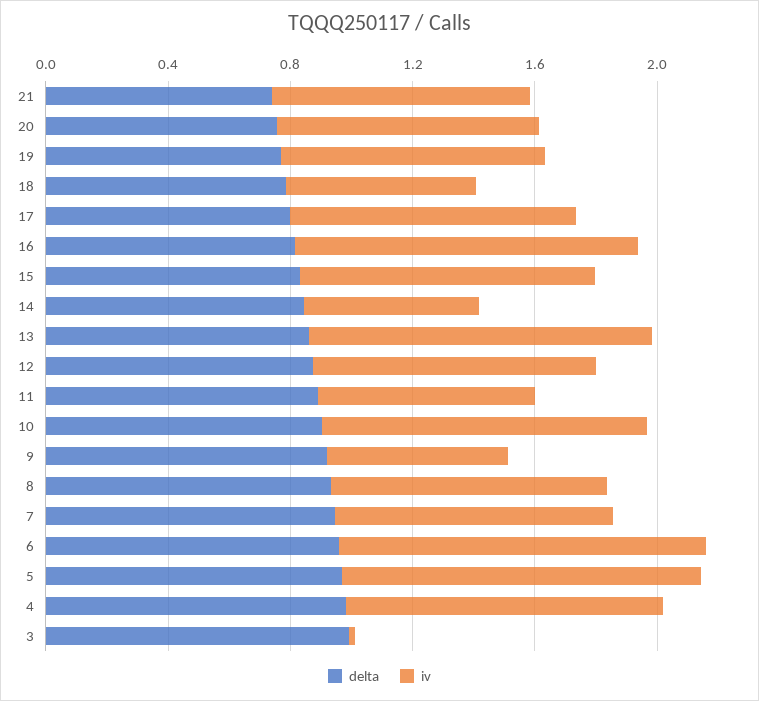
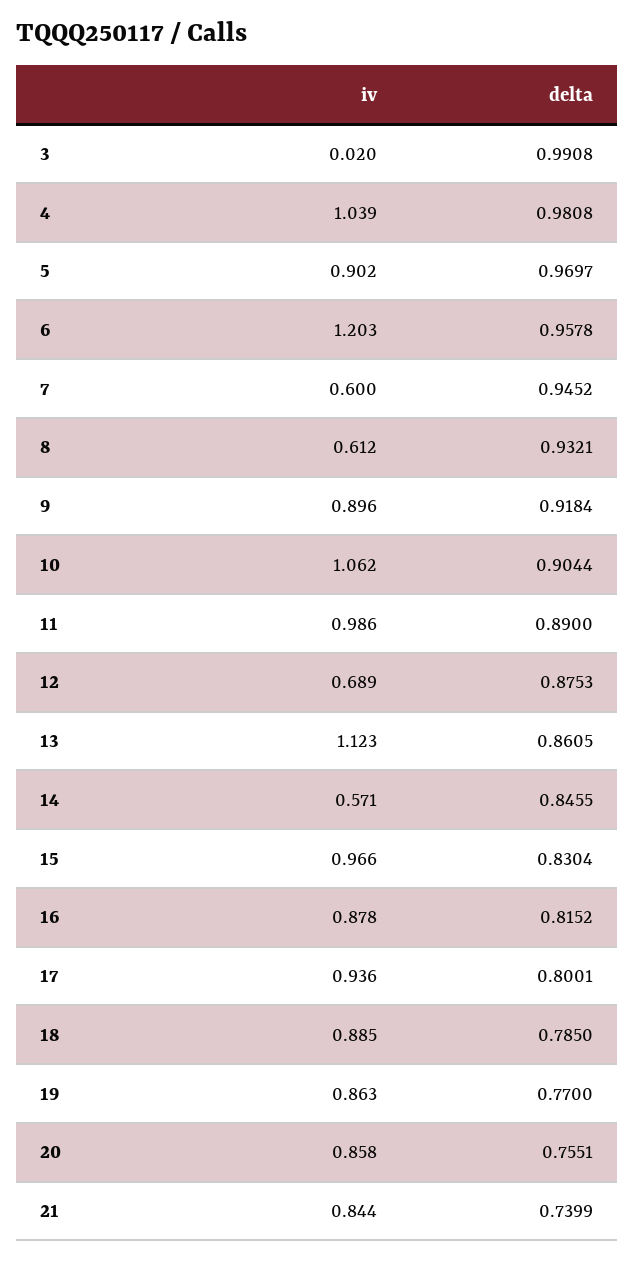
iv, 18: 0.6 -> 0.885
iv, 16: 1.1 -> 0.878
iv, 12: 0.9 -> 0.689
iv, 11: 0.7 -> 0.986
iv, 9: 0.6 -> 0.896
iv, 8: 0.9 -> 0.612
iv, 7: 0.9 -> 0.6
iv, 5: 1.2 -> 0.902

